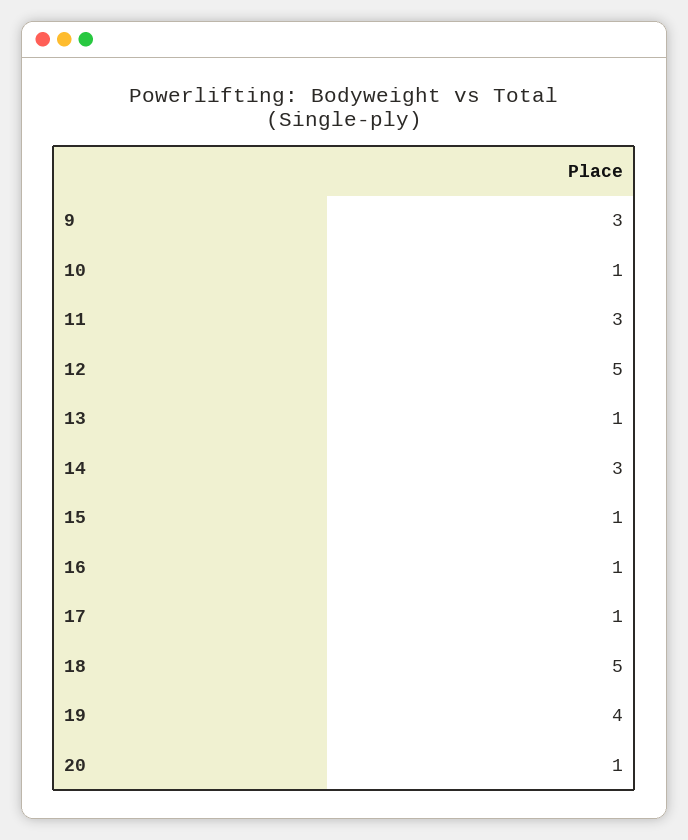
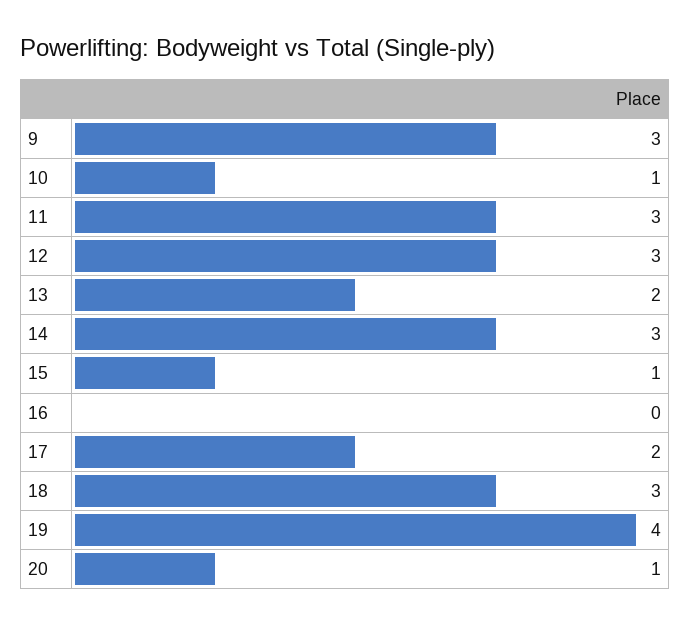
12: 5 -> 3
13: 1 -> 2
16: 1 -> 0
17: 1 -> 2
18: 5 -> 3

